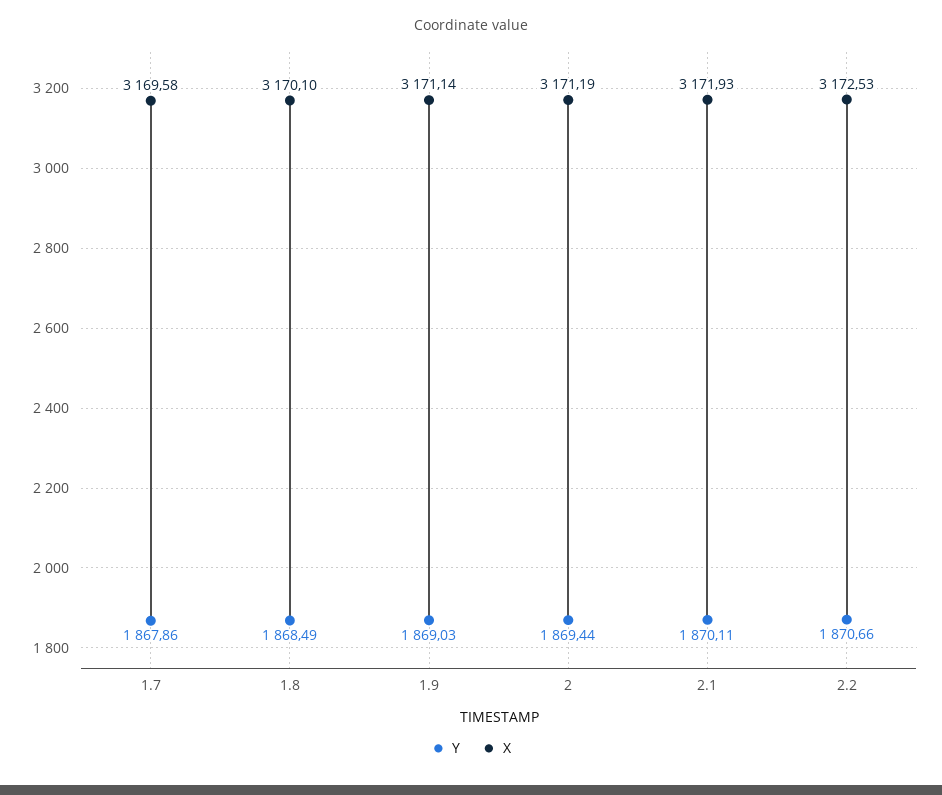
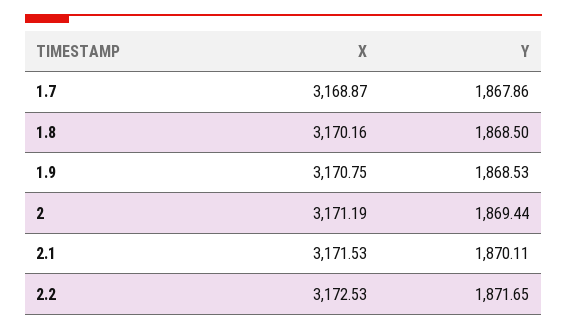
X, 1.7: 3169.58 -> 3168.87
Y, 1.8: 1868.49 -> 1868.5
X, 1.8: 3170.1 -> 3170.16
Y, 1.9: 1869.03 -> 1868.53
X, 1.9: 3171.14 -> 3170.75
X, 2.1: 3171.93 -> 3171.53
Y, 2.2: 1870.66 -> 1871.65

